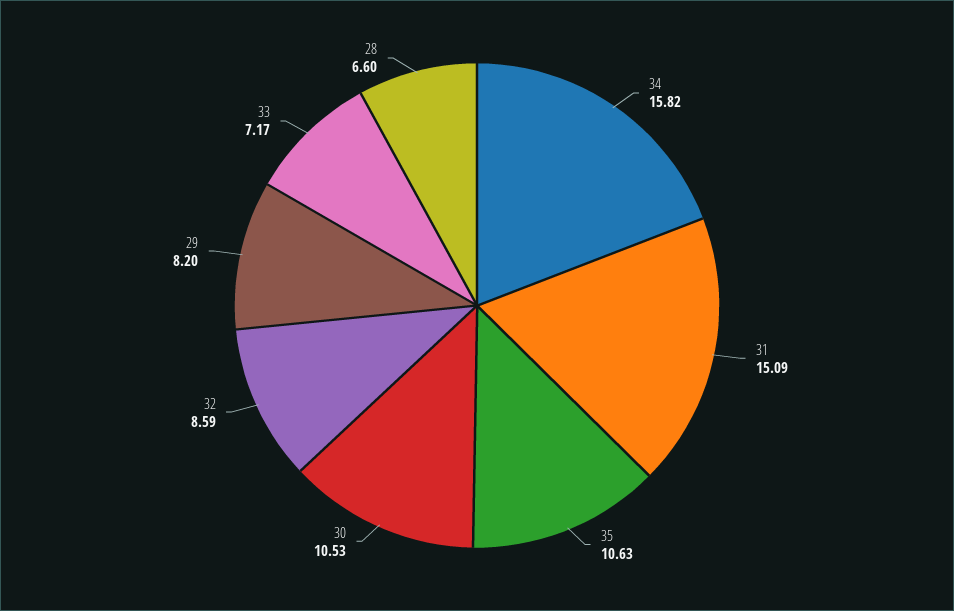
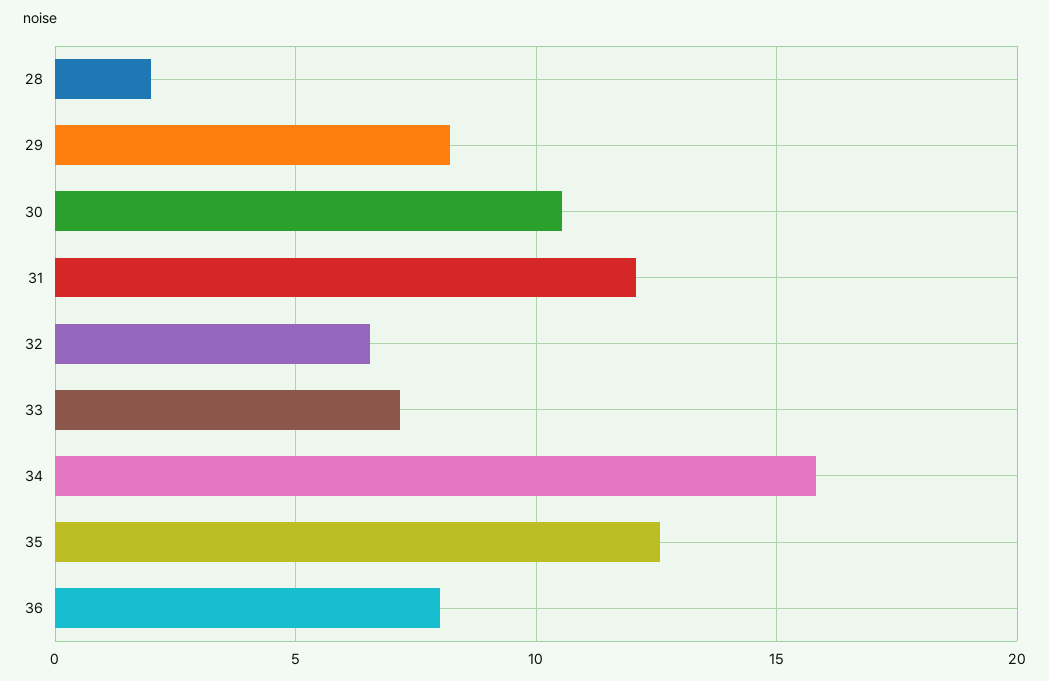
31: 15.09 -> 12
35: 10.63 -> 12.5
32: 8.59 -> 6.5
28: 6.6 -> 2
36: none -> 8

